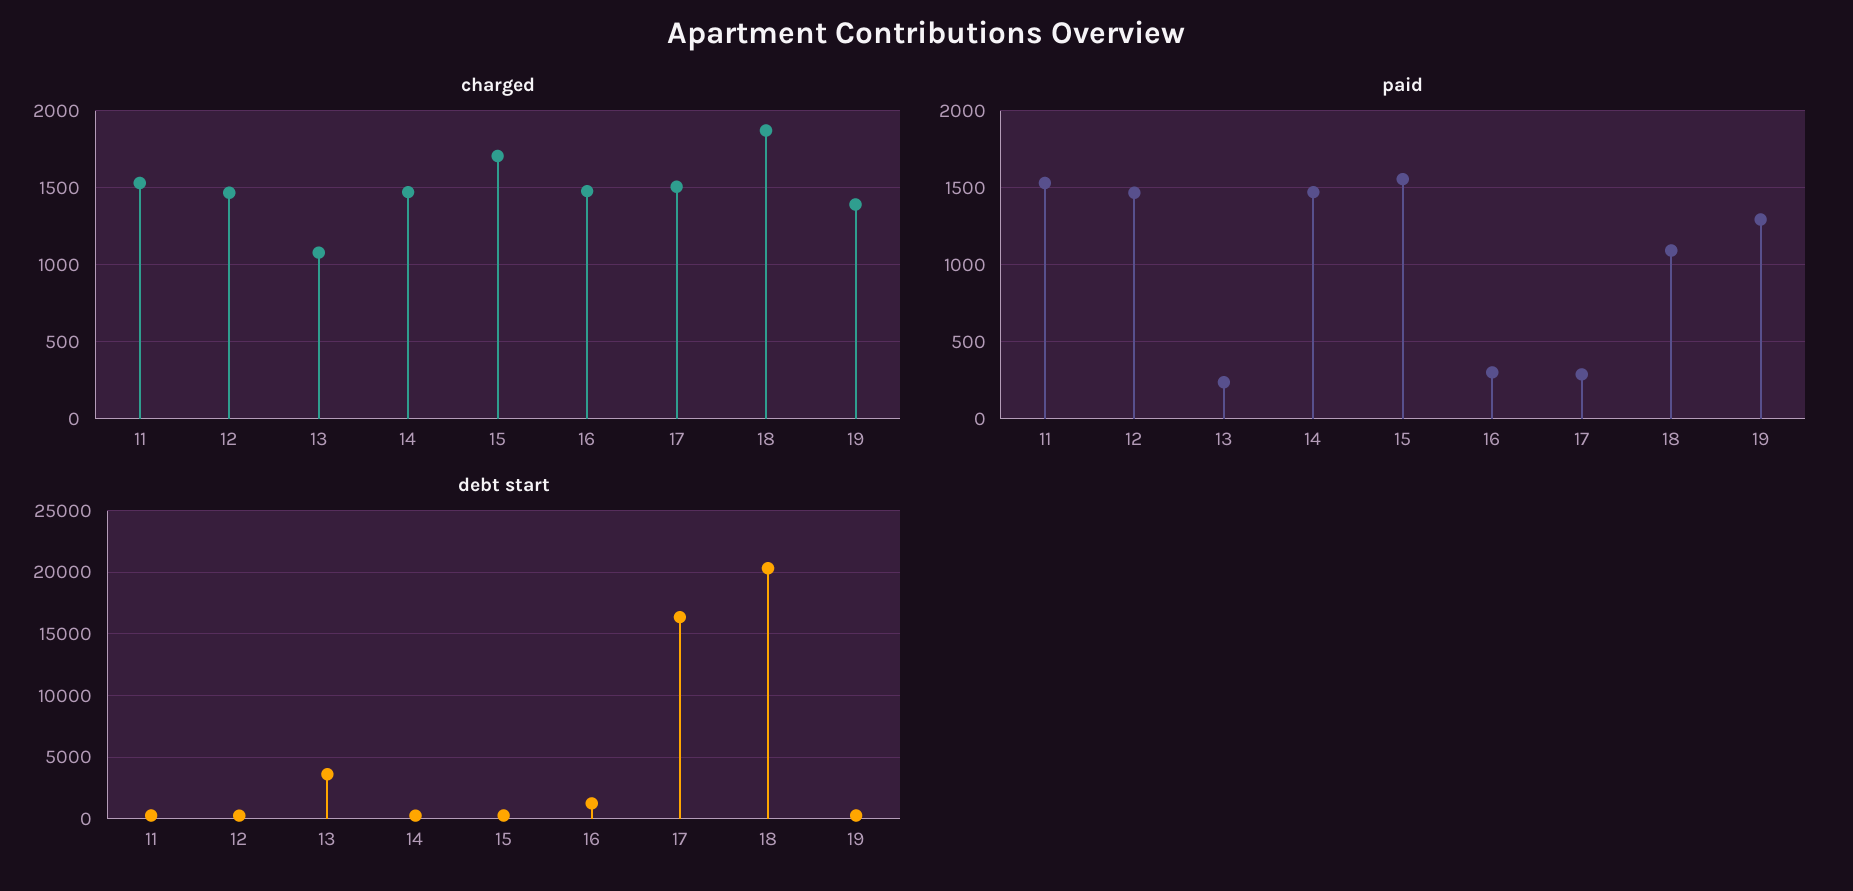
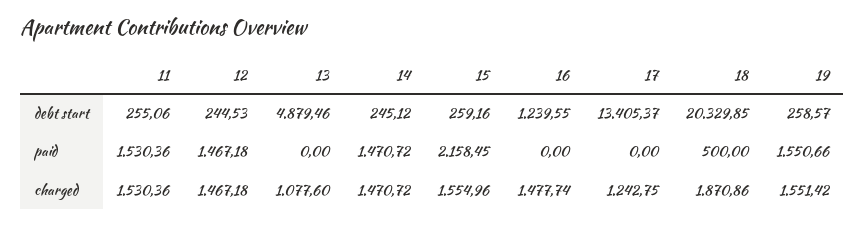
charged, 15: 1700 -> 1554.96
charged, 17: 1500 -> 1242.75
charged, 19: 1400 -> 1551.42
paid, 13: 250 -> 0
paid, 15: 1550 -> 2158.45
paid, 16: 300 -> 0
paid, 17: 300 -> 0
paid, 18: 1100 -> 500
paid, 19: 1300 -> 1550.66
debt start, 13: 3500 -> 4879.46
debt start, 17: 16500 -> 13405.37

